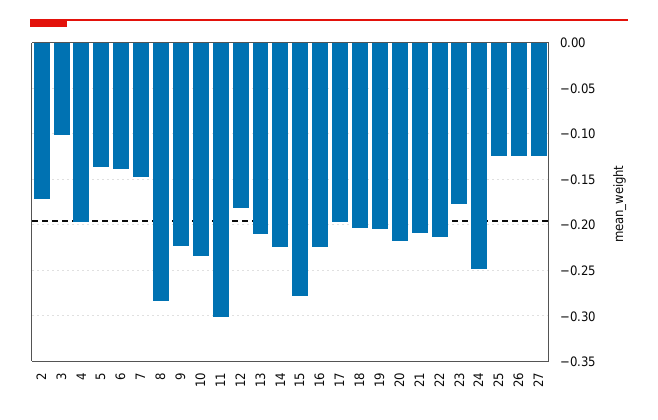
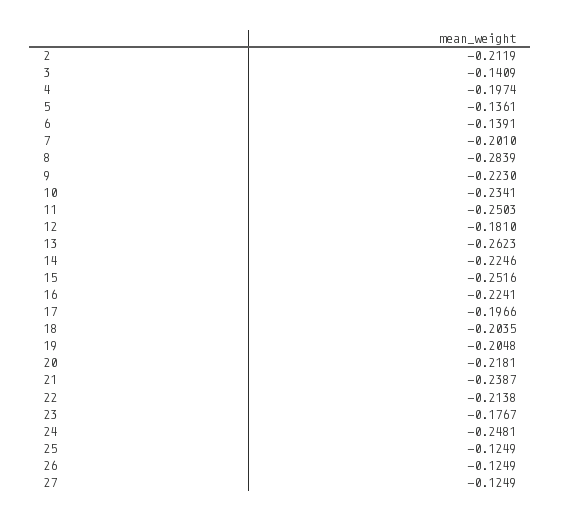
2: -0.17 -> -0.2119
3: -0.1 -> -0.1409
7: -0.15 -> -0.201
11: -0.3 -> -0.2503
13: -0.21 -> -0.2623
15: -0.28 -> -0.2516
21: -0.21 -> -0.2387

